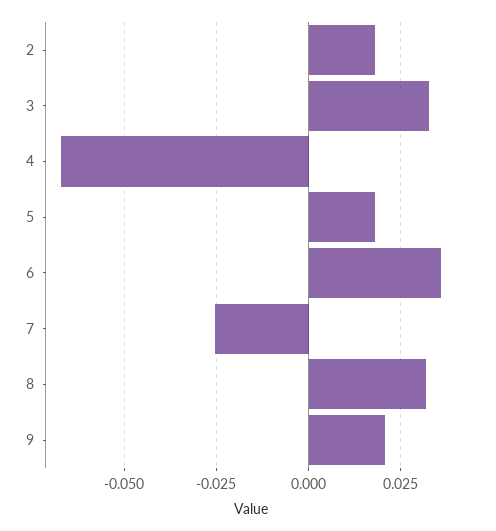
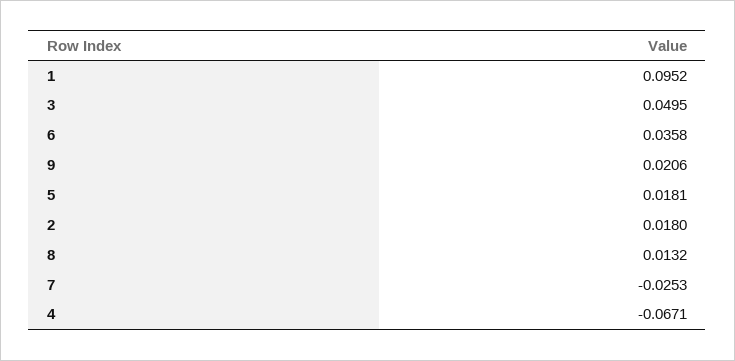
3: 0.0325 -> 0.0495
8: 0.0325 -> 0.0132
1: none -> 0.0952

